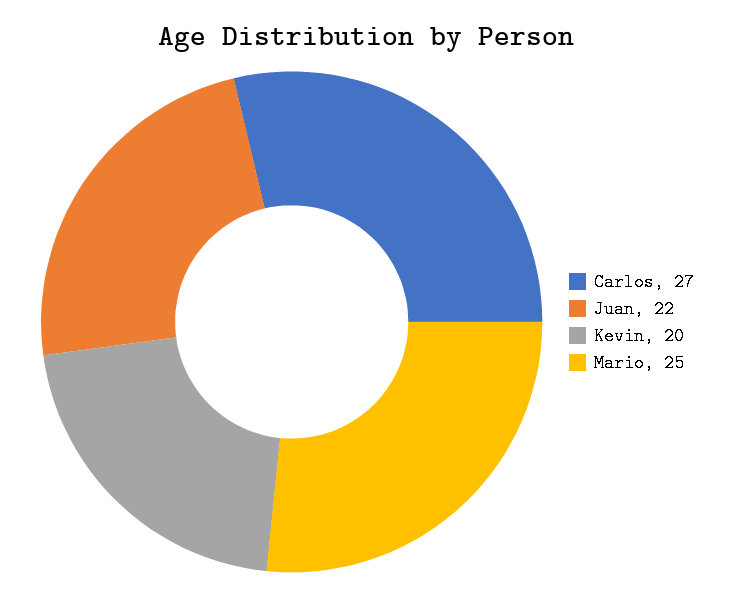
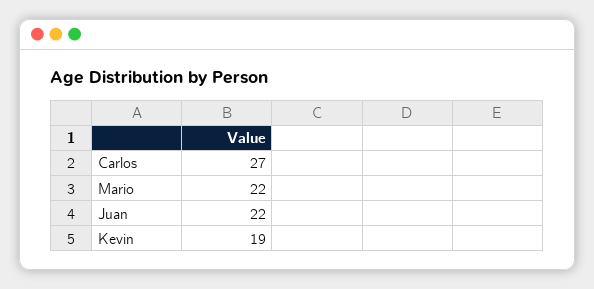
Kevin: 20 -> 19
Mario: 25 -> 22

